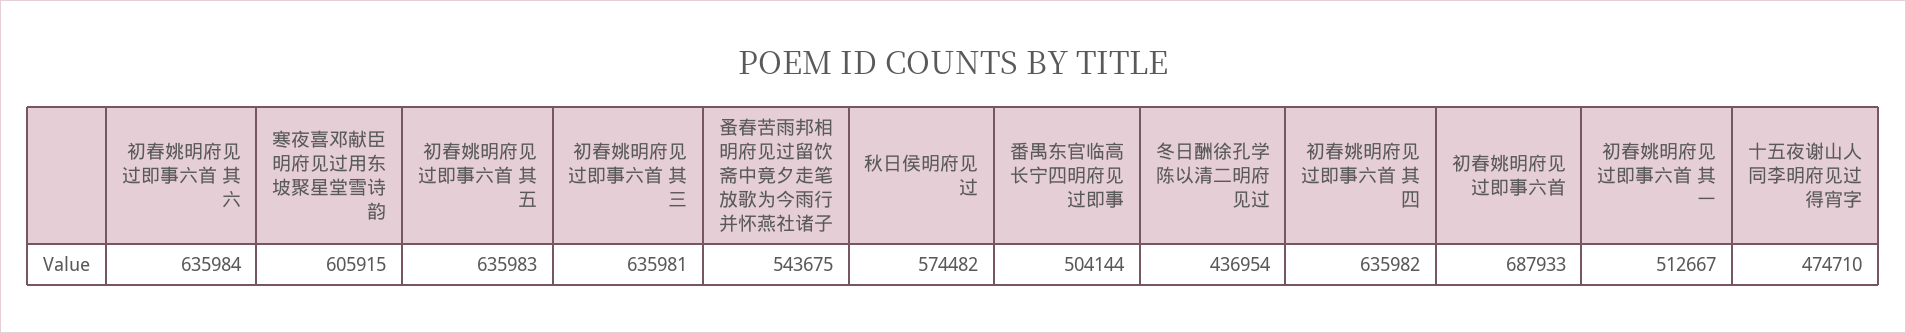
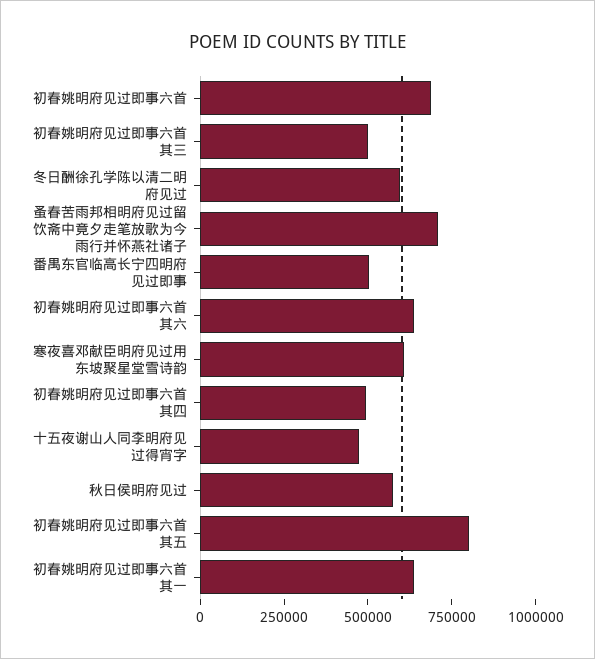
初春姚明府见过即事六首 其五: 635983 -> 800000
初春姚明府见过即事六首 其三: 635981 -> 500000
蚤春苦雨邦相明府见过留饮斋中竟夕走笔放歌为今雨行并怀燕社诸子: 543675 -> 700000
冬日酬徐孔学陈以清二明府见过: 436954 -> 600000
初春姚明府见过即事六首 其四: 635982 -> 500000
初春姚明府见过即事六首 其一: 512667 -> 650000

